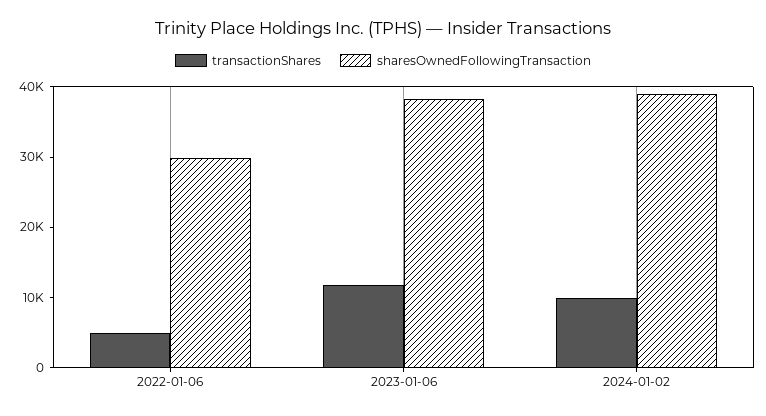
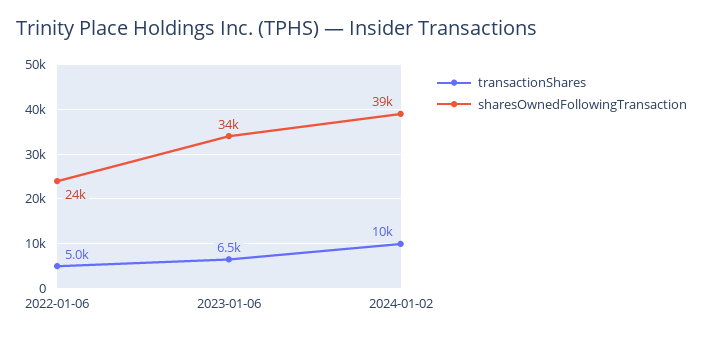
sharesOwnedFollowingTransaction, 2022-01-06: 30000 -> 24000
transactionShares, 2023-01-06: 12000 -> 6500
sharesOwnedFollowingTransaction, 2023-01-06: 38000 -> 34000

